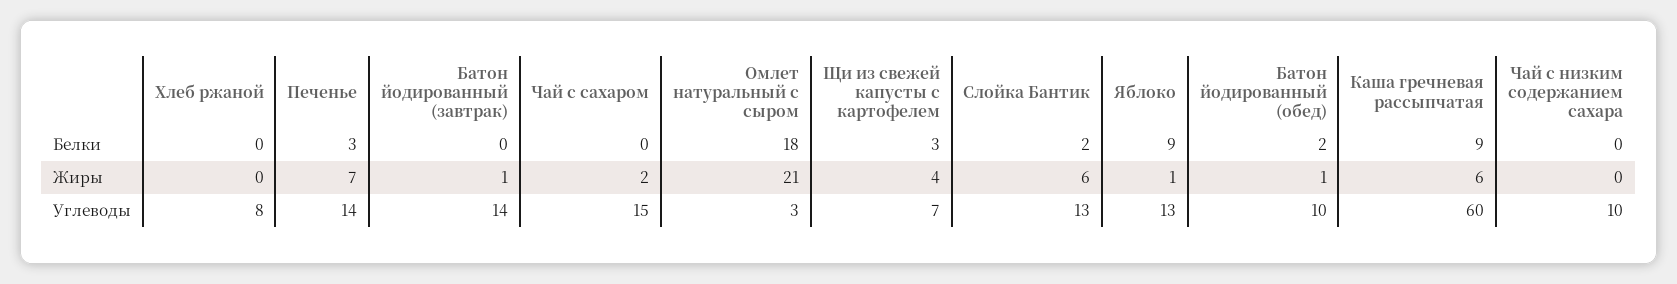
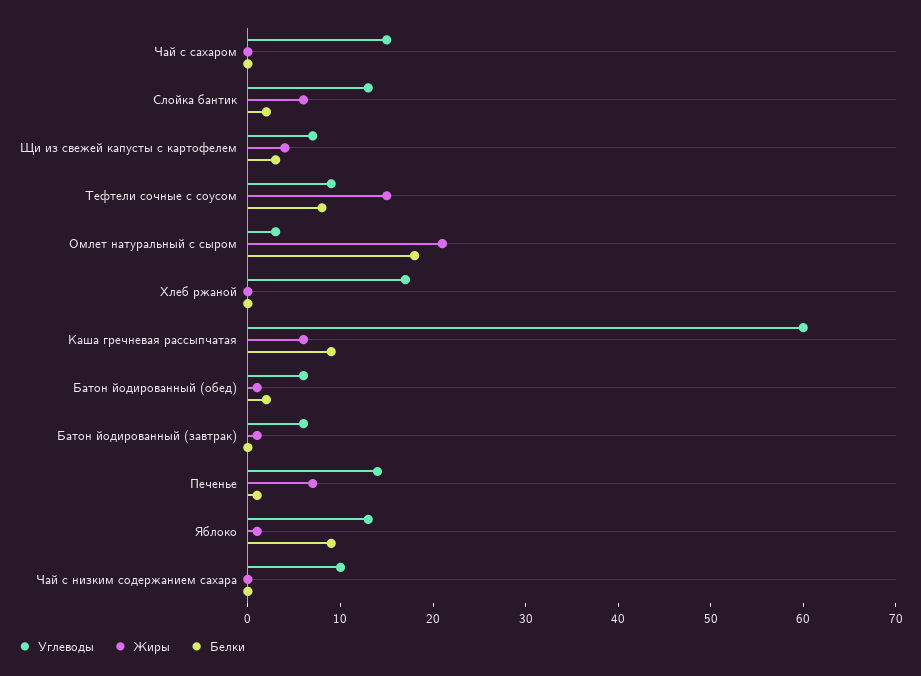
Белки, Печенье: 3 -> 1
Жиры, Чай с сахаром: 2 -> 0
Углеводы, Хлеб ржаной: 8 -> 17
Углеводы, Батон йодированный (завтрак): 14 -> 6
Углеводы, Батон йодированный (обед): 10 -> 6
Углеводы, Тефтели сочные с соусом: none -> 9
Жиры, Тефтели сочные с соусом: none -> 15
Белки, Тефтели сочные с соусом: none -> 8

